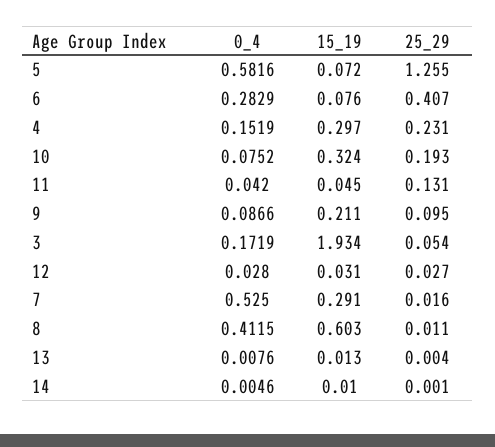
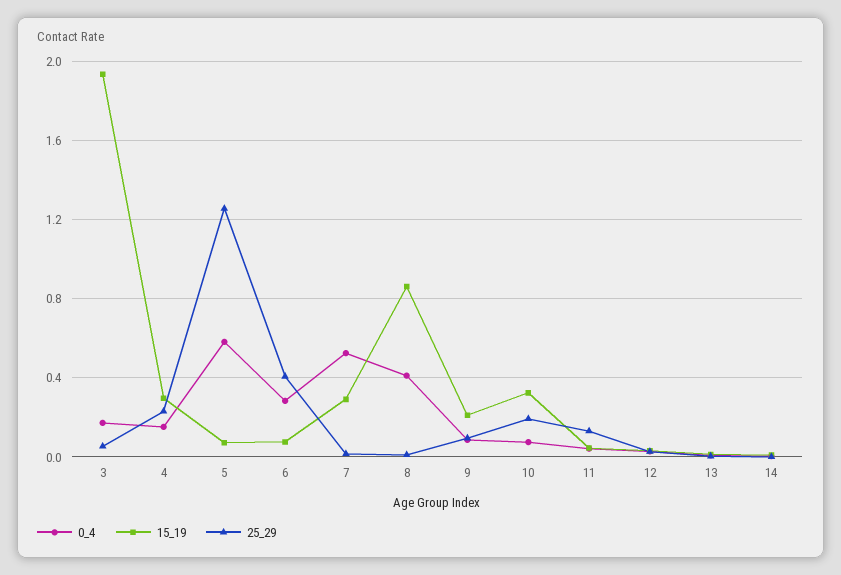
15_19, 8: 0.603 -> 0.85

